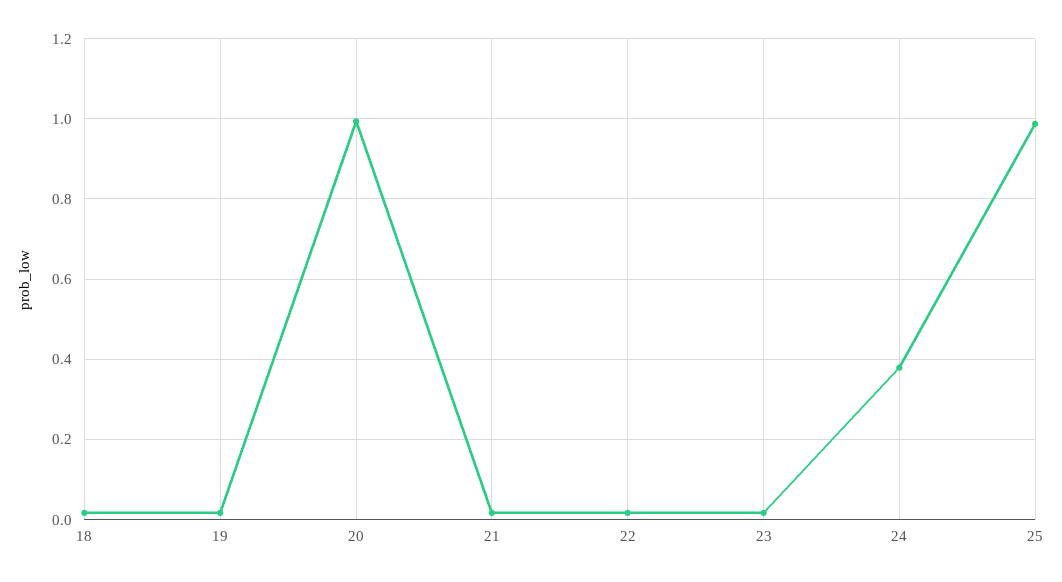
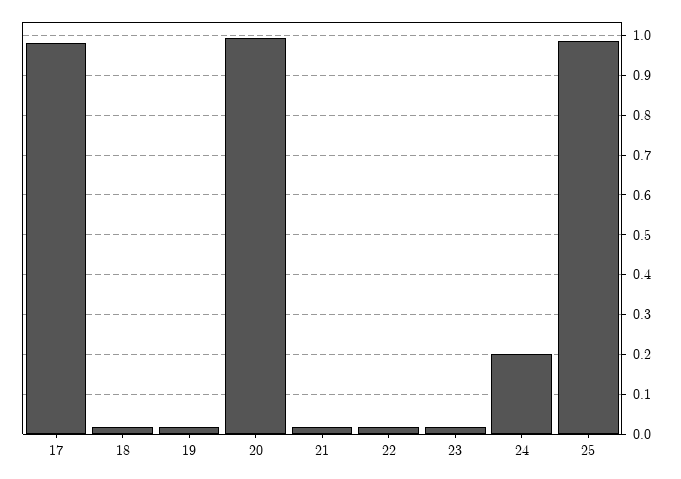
24: 0.38 -> 0.2
17: none -> 0.98

